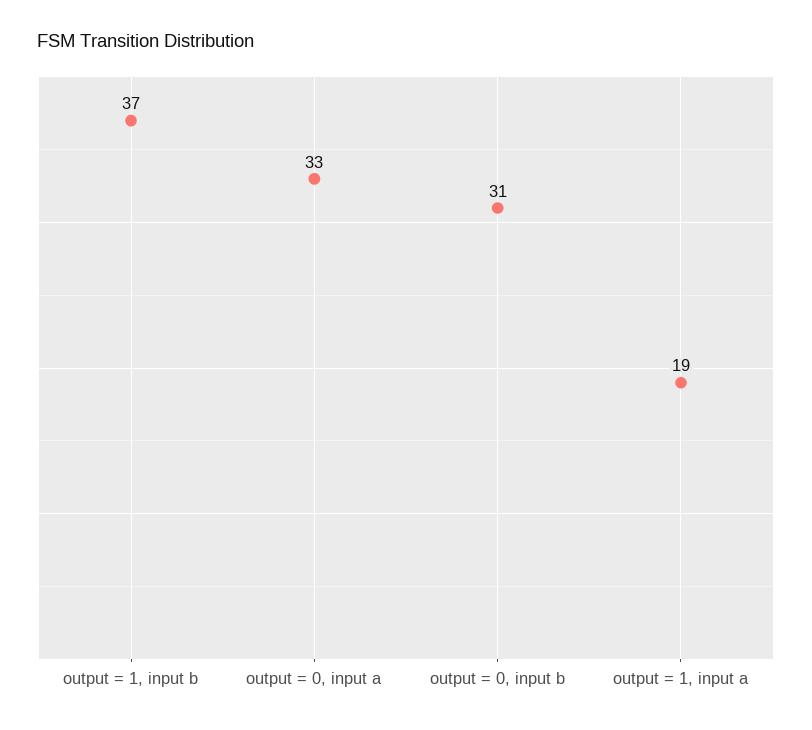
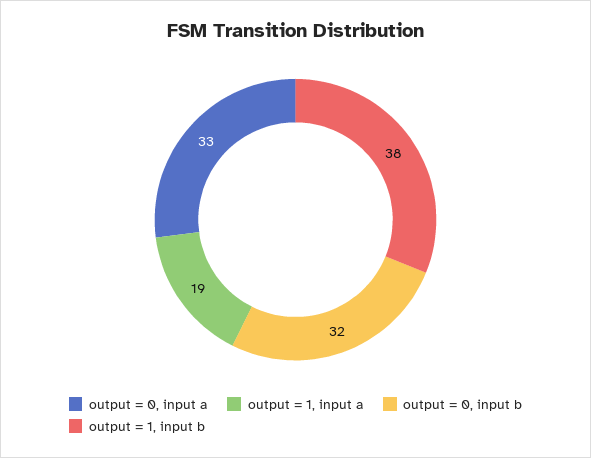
output = 1, input b: 37 -> 38
output = 0, input b: 31 -> 32

